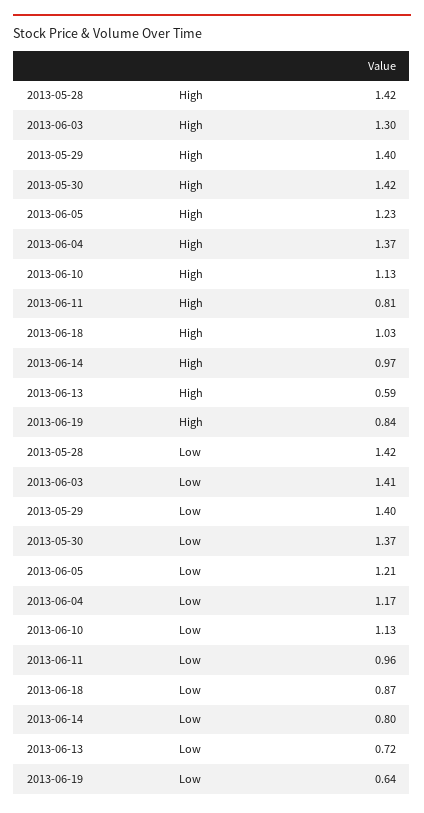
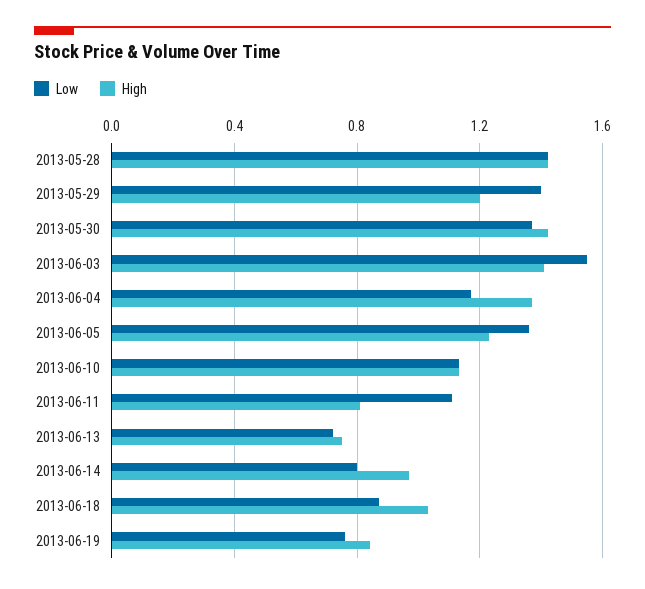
High, 2013-06-03: 1.3 -> 1.4
High, 2013-05-29: 1.4 -> 1.2
High, 2013-06-13: 0.59 -> 0.75
Low, 2013-06-03: 1.41 -> 1.55
Low, 2013-06-05: 1.21 -> 1.35
Low, 2013-06-11: 0.96 -> 1.1
Low, 2013-06-19: 0.64 -> 0.75

